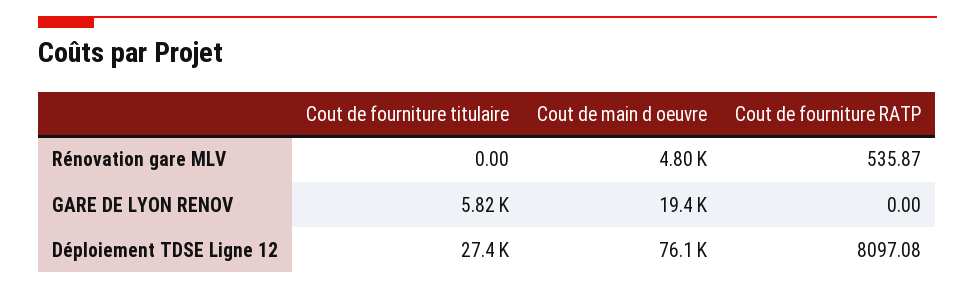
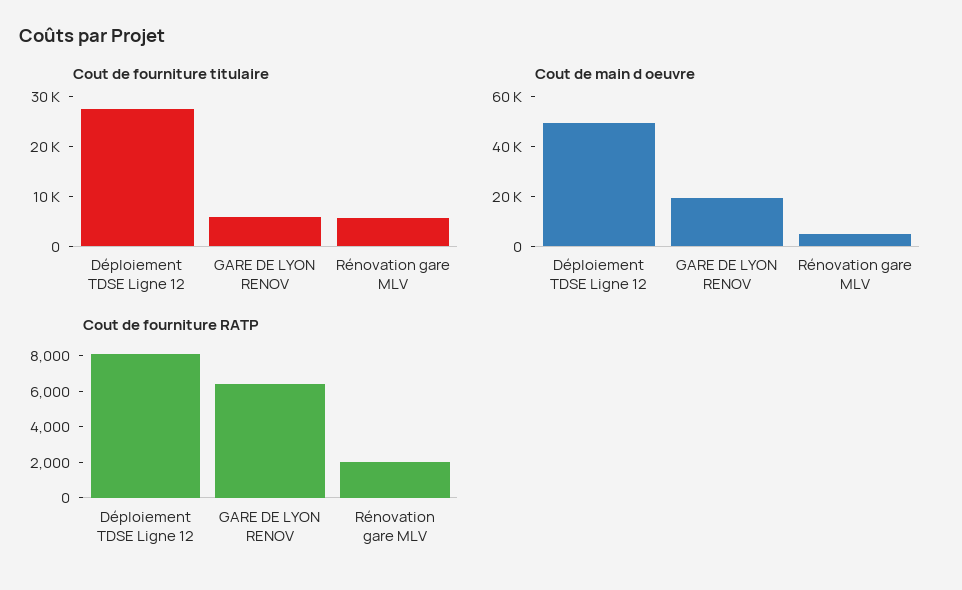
Cout de fourniture titulaire, Rénovation gare MLV: 0 -> 6000
Cout de fourniture RATP, Rénovation gare MLV: 535.87 -> 2000
Cout de fourniture RATP, GARE DE LYON RENOV: 0 -> 6500
Cout de main d oeuvre, Déploiement TDSE Ligne 12: 76100 -> 50000

